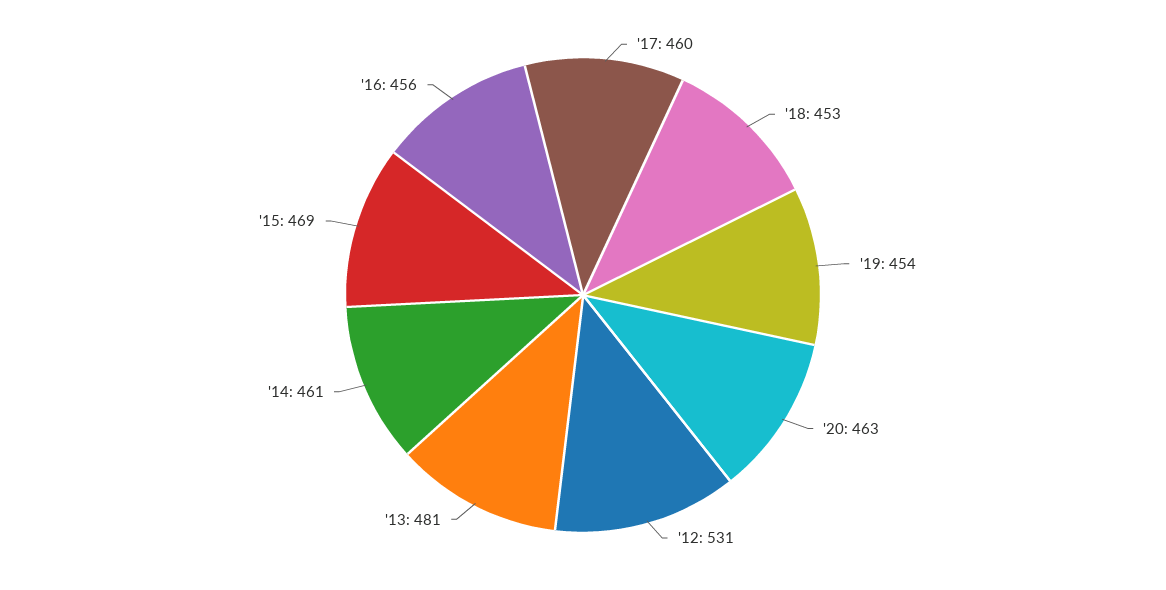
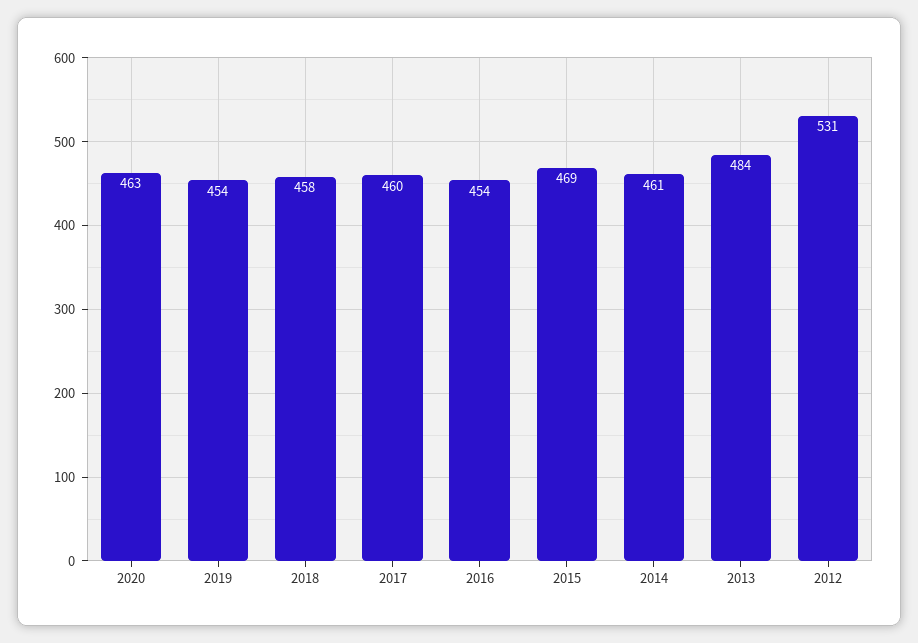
'18: 453 -> 458
'13: 481 -> 484
'16: 456 -> 454

